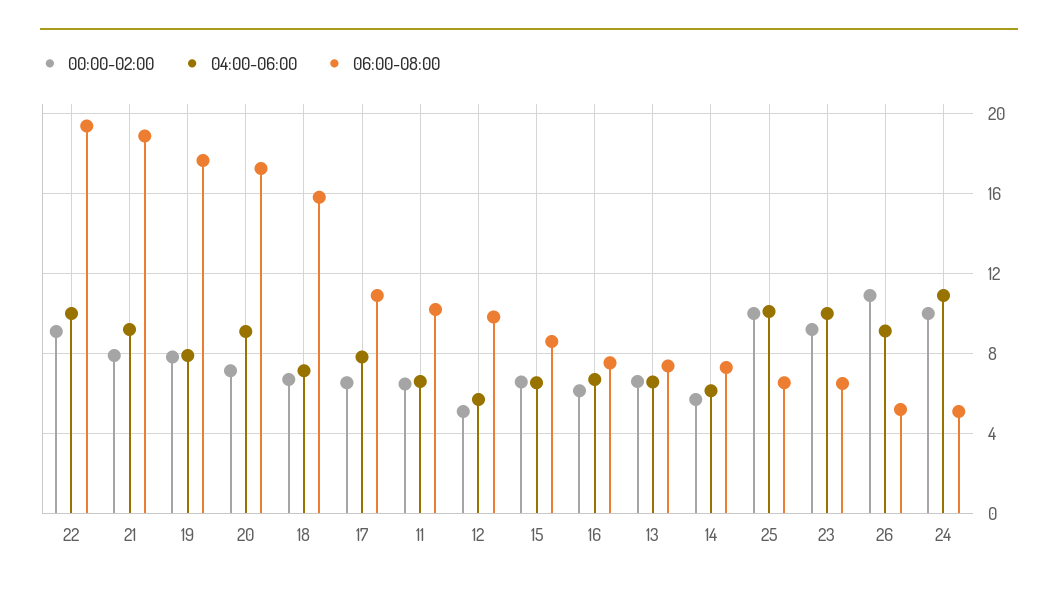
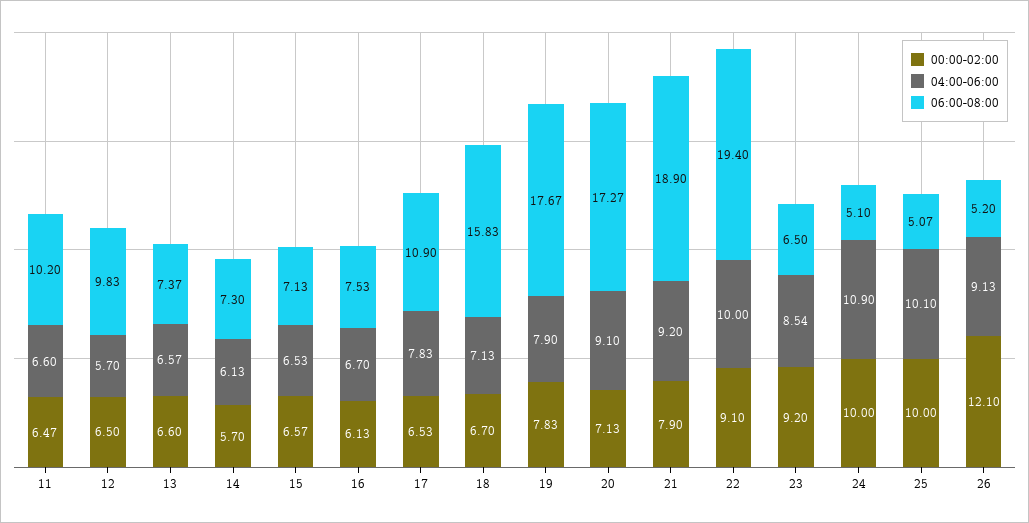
00:00-02:00, 12: 5 -> 6.5
06:00-08:00, 15: 8.5 -> 7.13
06:00-08:00, 25: 6.5 -> 5.07
04:00-06:00, 23: 10 -> 8.54
00:00-02:00, 26: 11 -> 12.1

